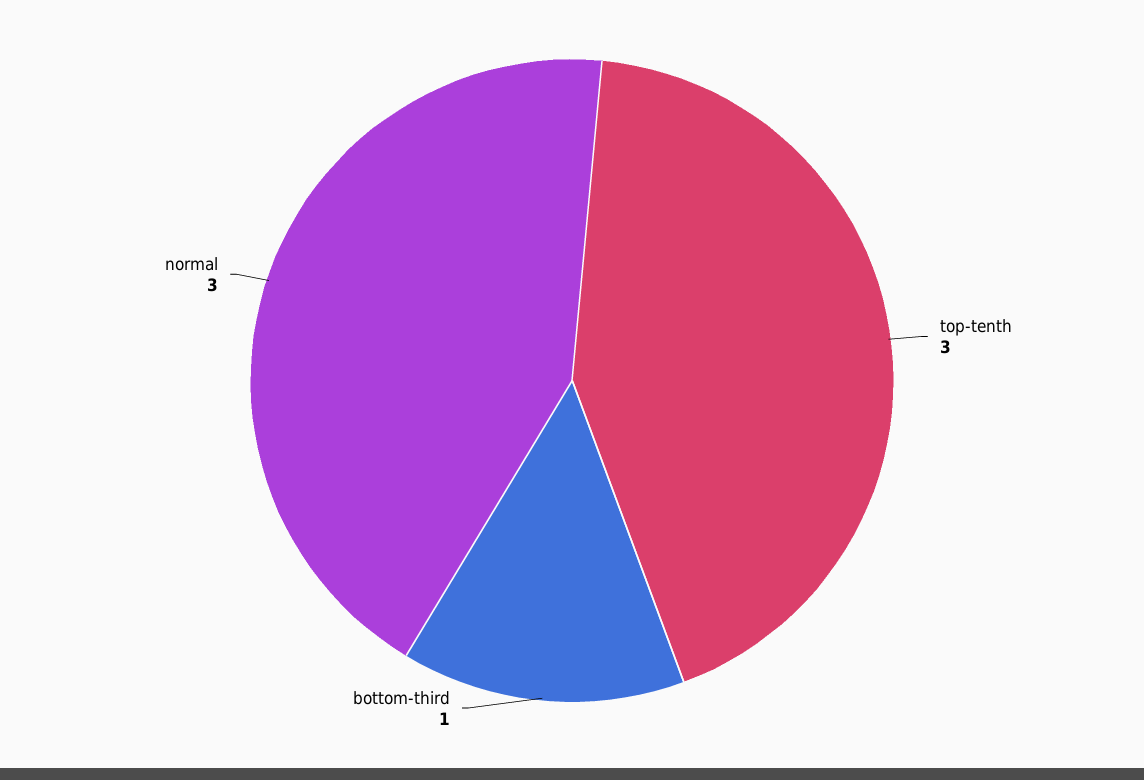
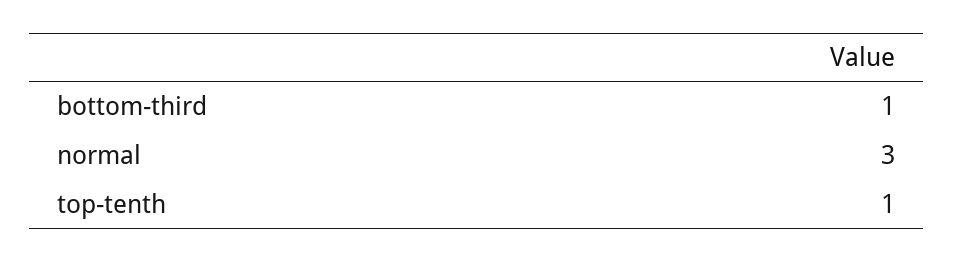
top-tenth: 3 -> 1

